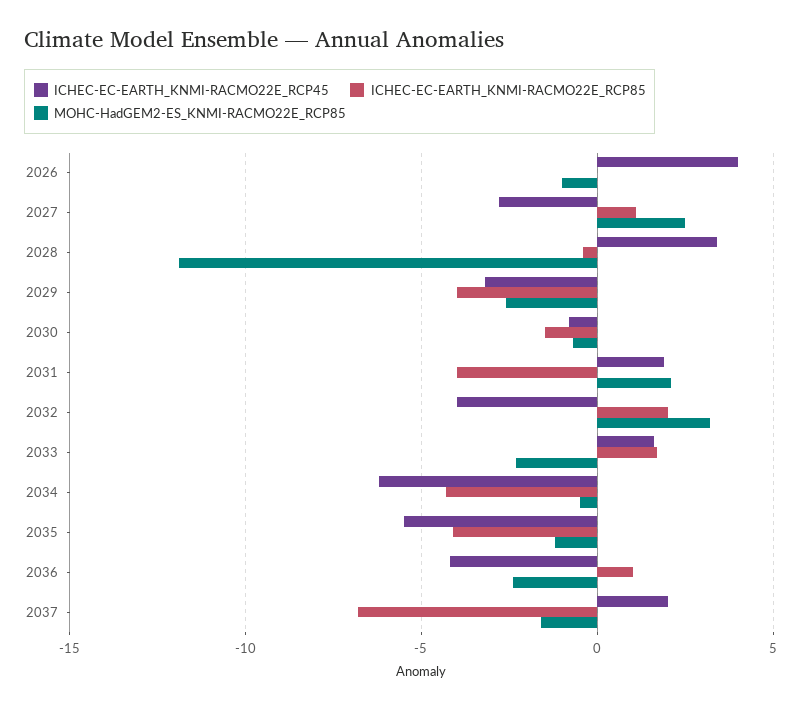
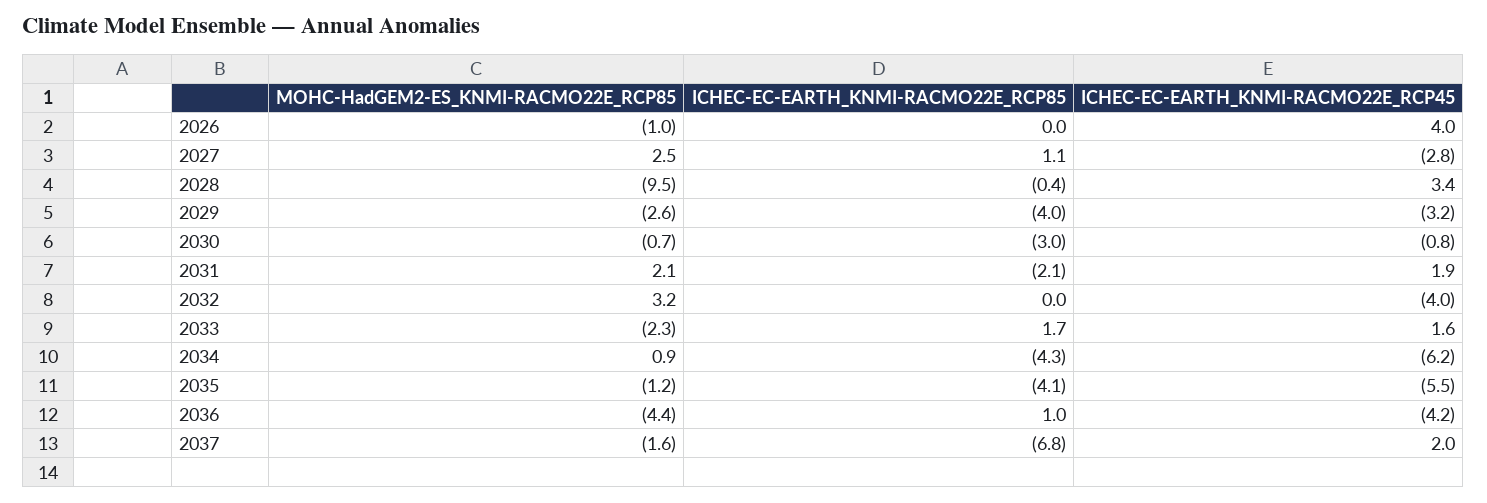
MOHC-HadGEM2-ES_KNMI-RACMO22E_RCP85, 2028: -12 -> -9.5
ICHEC-EC-EARTH_KNMI-RACMO22E_RCP85, 2030: -1.5 -> -3
ICHEC-EC-EARTH_KNMI-RACMO22E_RCP85, 2031: -4 -> -2.1
ICHEC-EC-EARTH_KNMI-RACMO22E_RCP85, 2032: 2 -> 0
MOHC-HadGEM2-ES_KNMI-RACMO22E_RCP85, 2034: -0.5 -> 0.9
MOHC-HadGEM2-ES_KNMI-RACMO22E_RCP85, 2036: -2.5 -> -4.4

